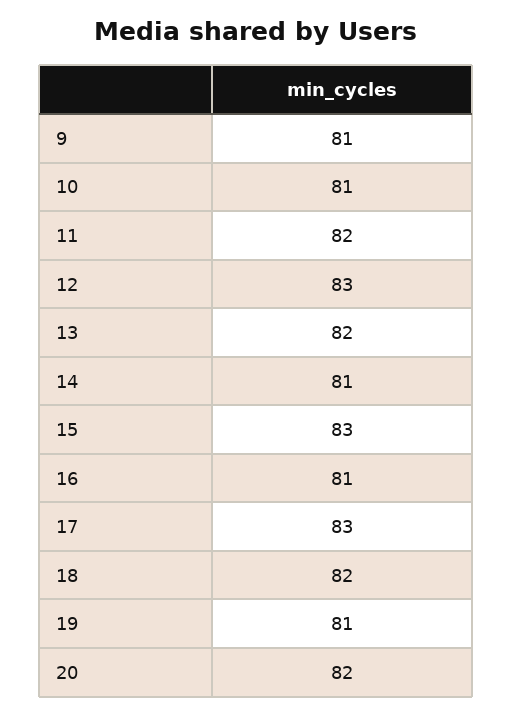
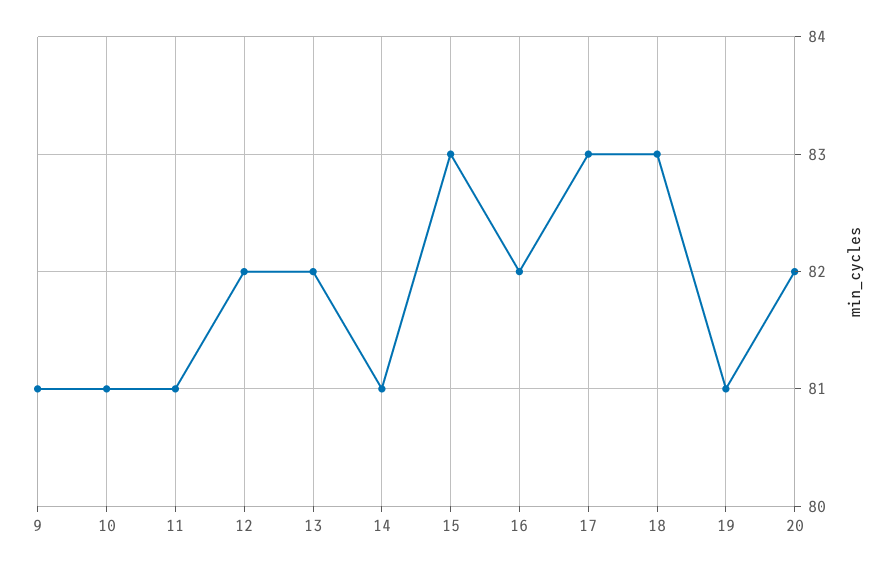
11: 82 -> 81
12: 83 -> 82
16: 81 -> 82
18: 82 -> 83

